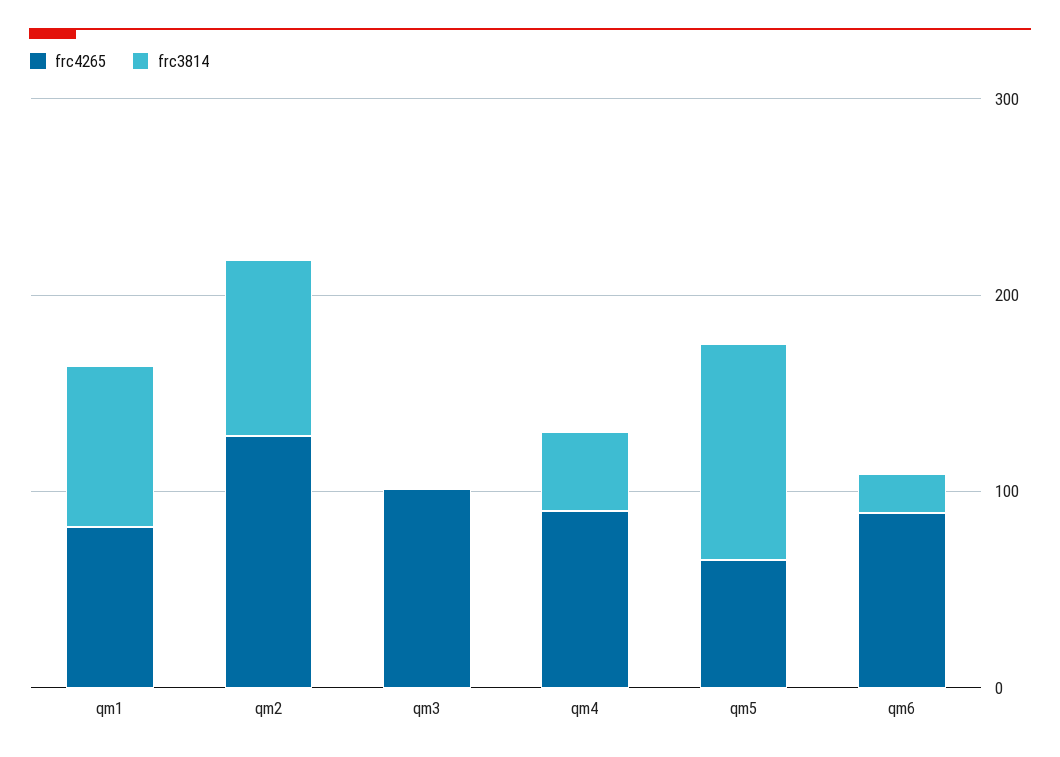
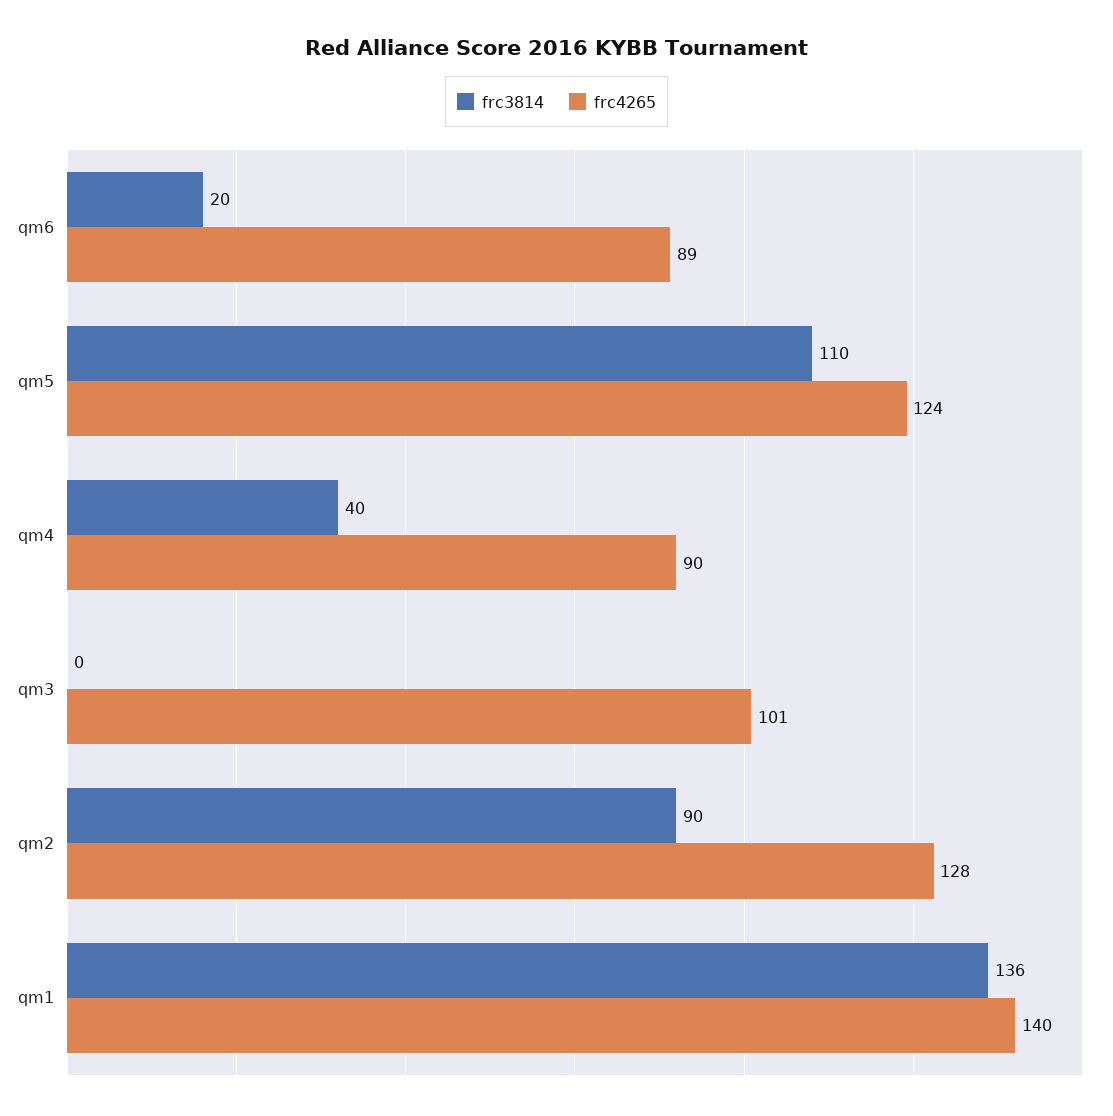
frc4265, qm1: 80 -> 140
frc3814, qm1: 80 -> 136
frc4265, qm5: 60 -> 124

